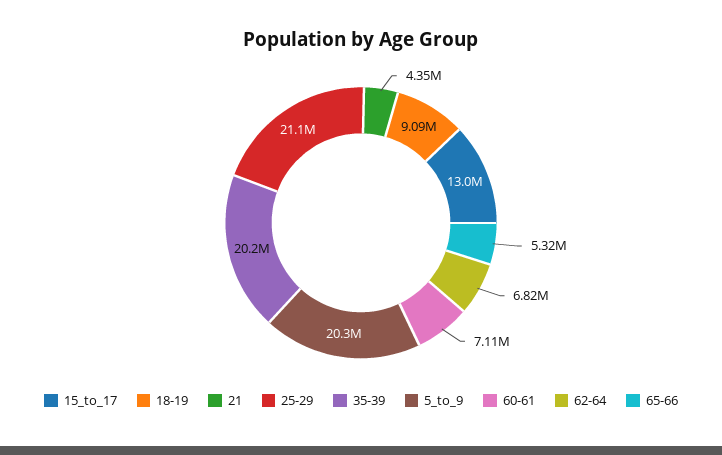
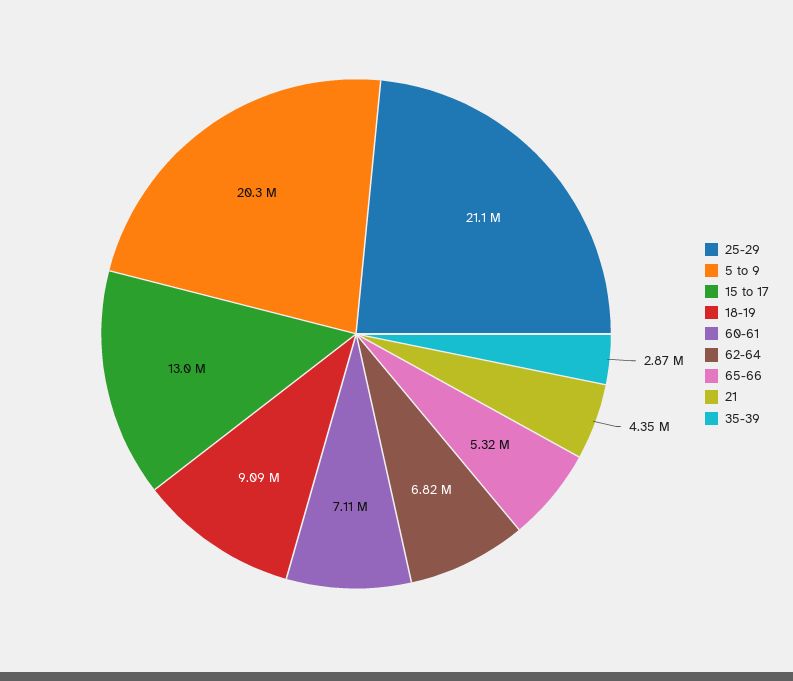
35-39: 20200000 -> 2870000

